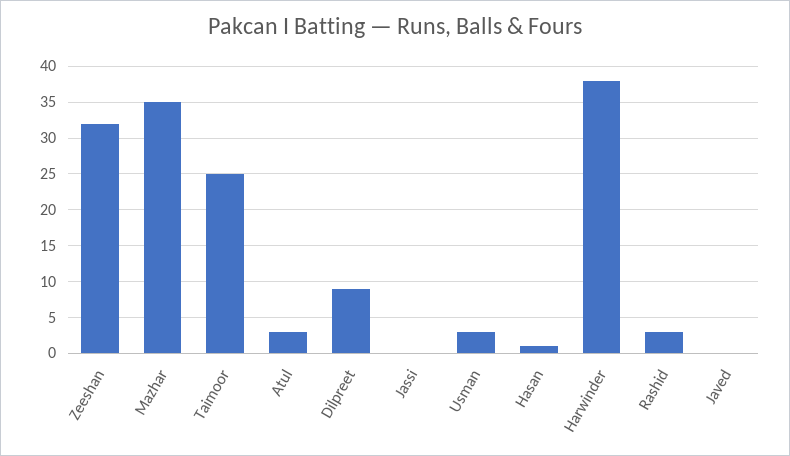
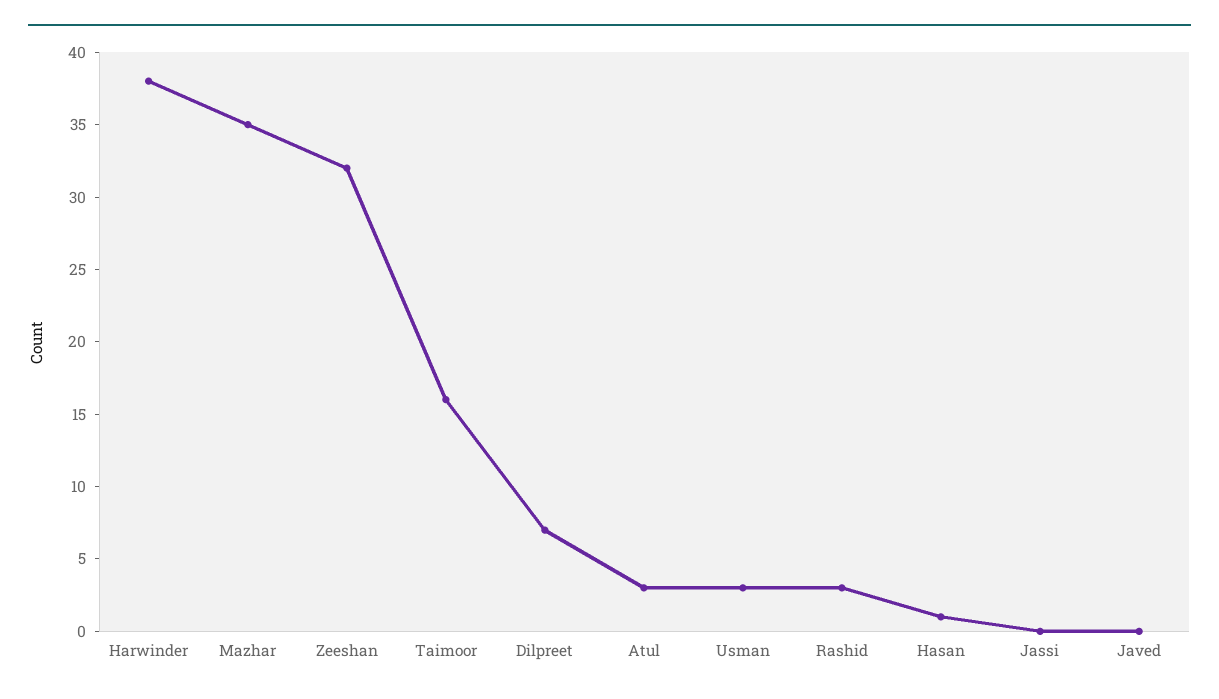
Taimoor: 25 -> 16
Dilpreet: 9 -> 7

